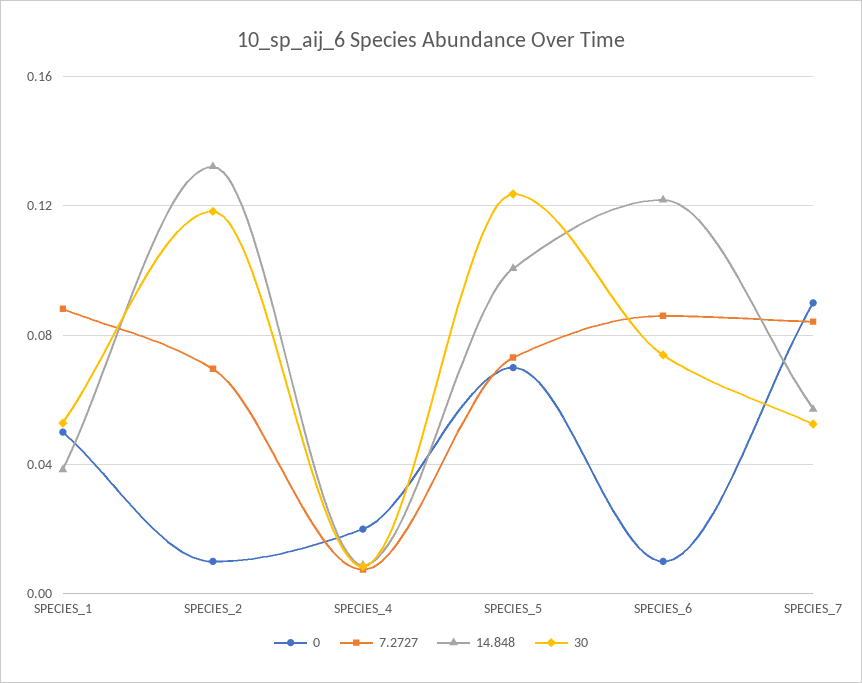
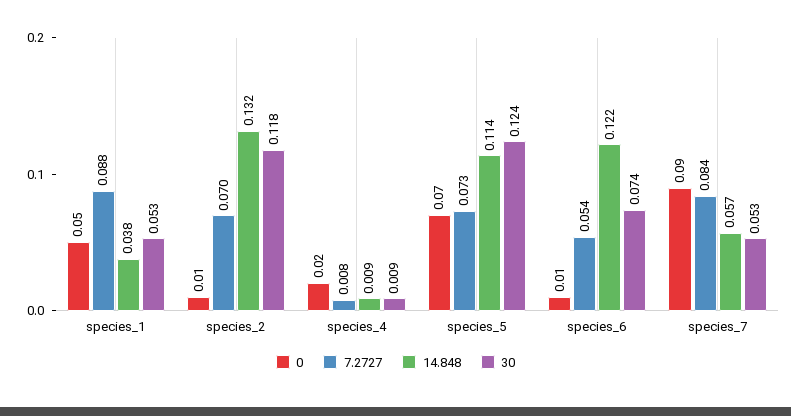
14.848, SPECIES_5: 0.1 -> 0.114
7.2727, SPECIES_6: 0.085 -> 0.054

